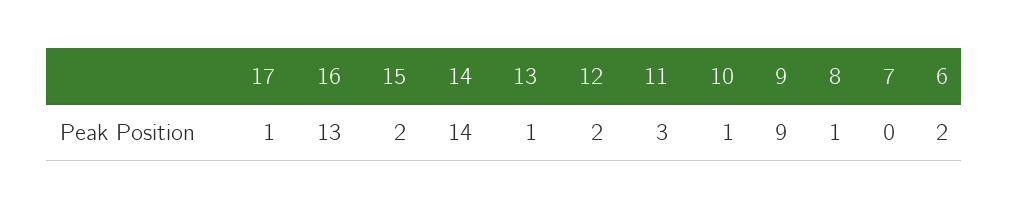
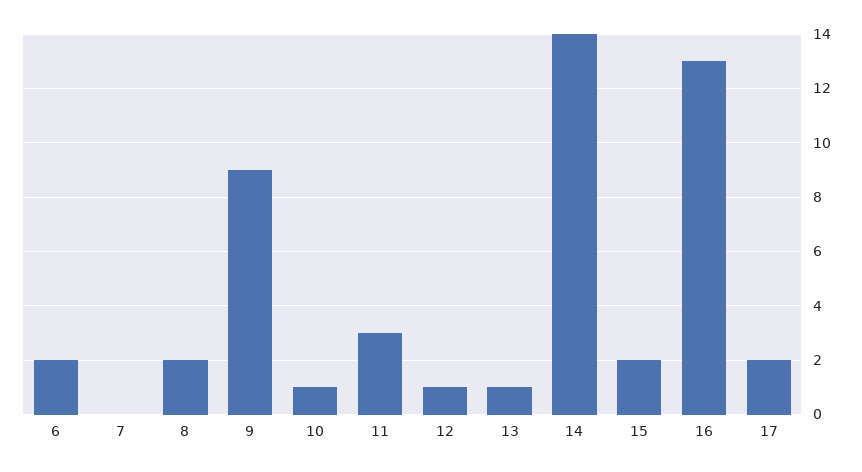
17: 1 -> 2
12: 2 -> 1
8: 1 -> 2

